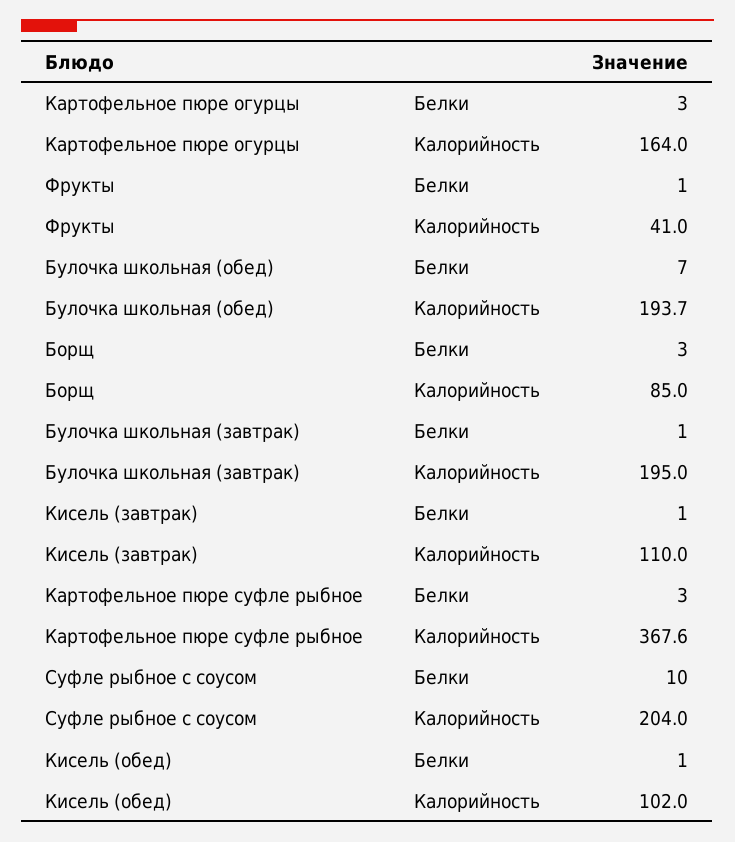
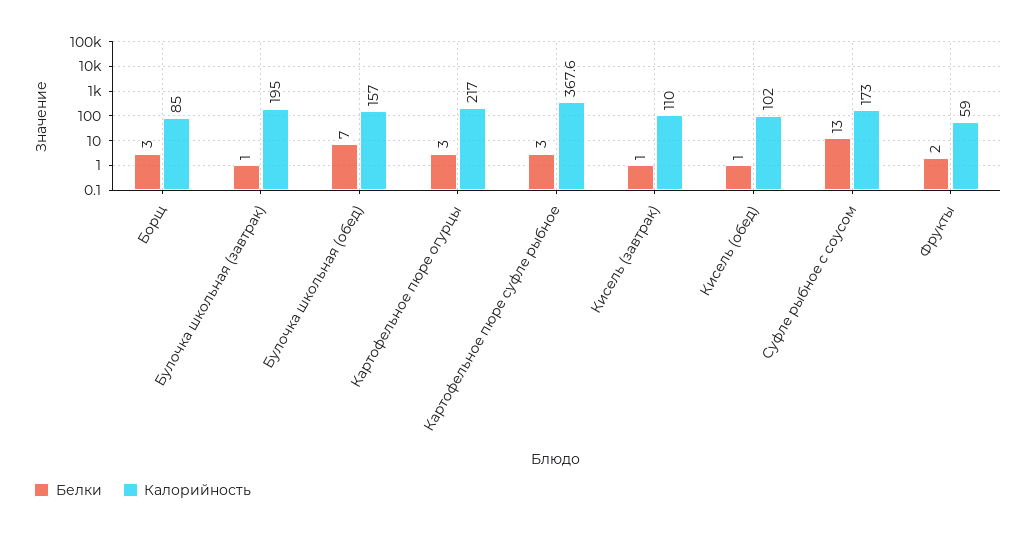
Калорийность, Картофельное пюре огурцы: 164 -> 217
Белки, Фрукты: 1 -> 2
Калорийность, Фрукты: 41 -> 59
Калорийность, Булочка школьная (обед): 193.7 -> 157
Белки, Суфле рыбное с соусом: 10 -> 13
Калорийность, Суфле рыбное с соусом: 204 -> 173

